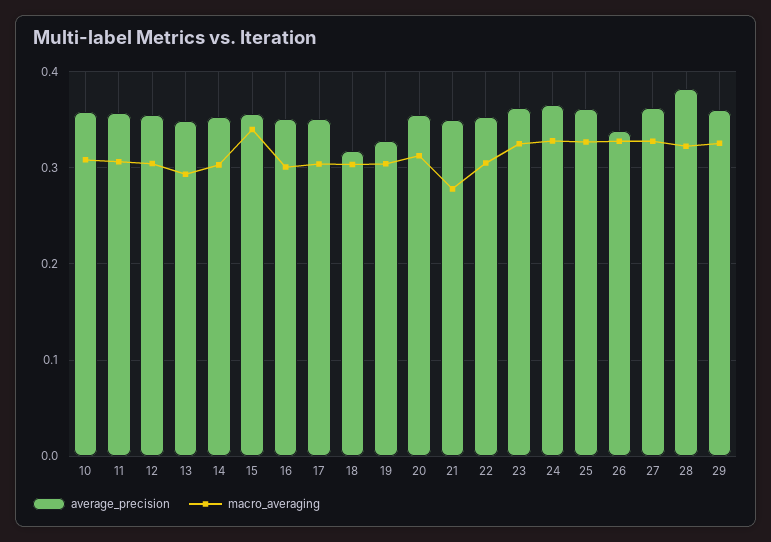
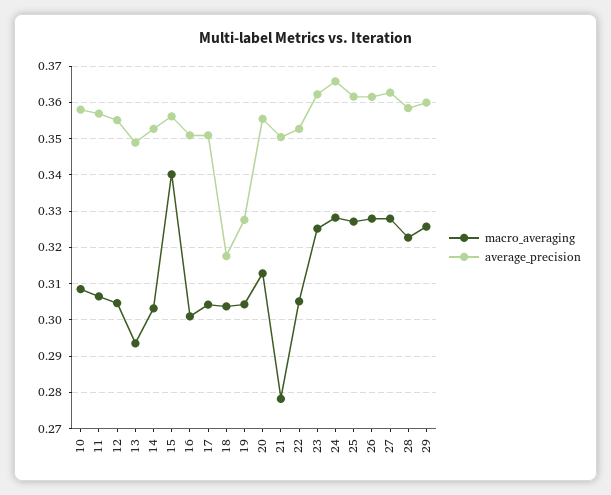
average_precision, 26: 0.34 -> 0.362
average_precision, 28: 0.38 -> 0.358

